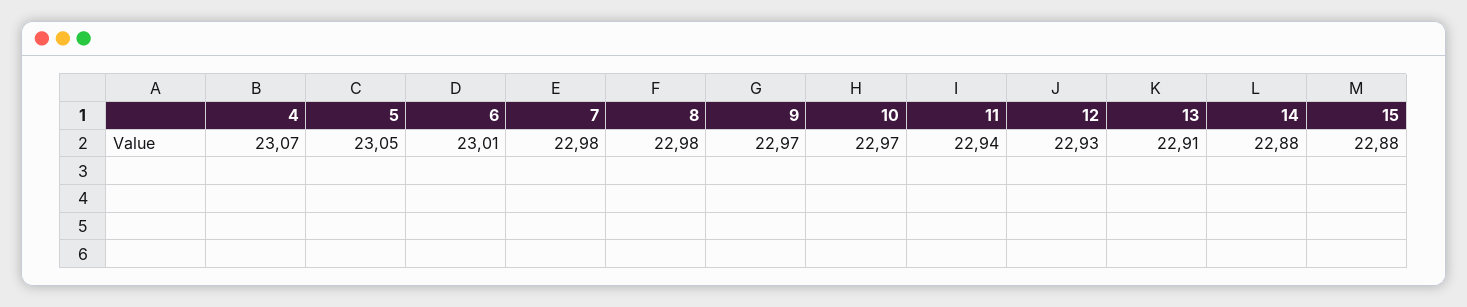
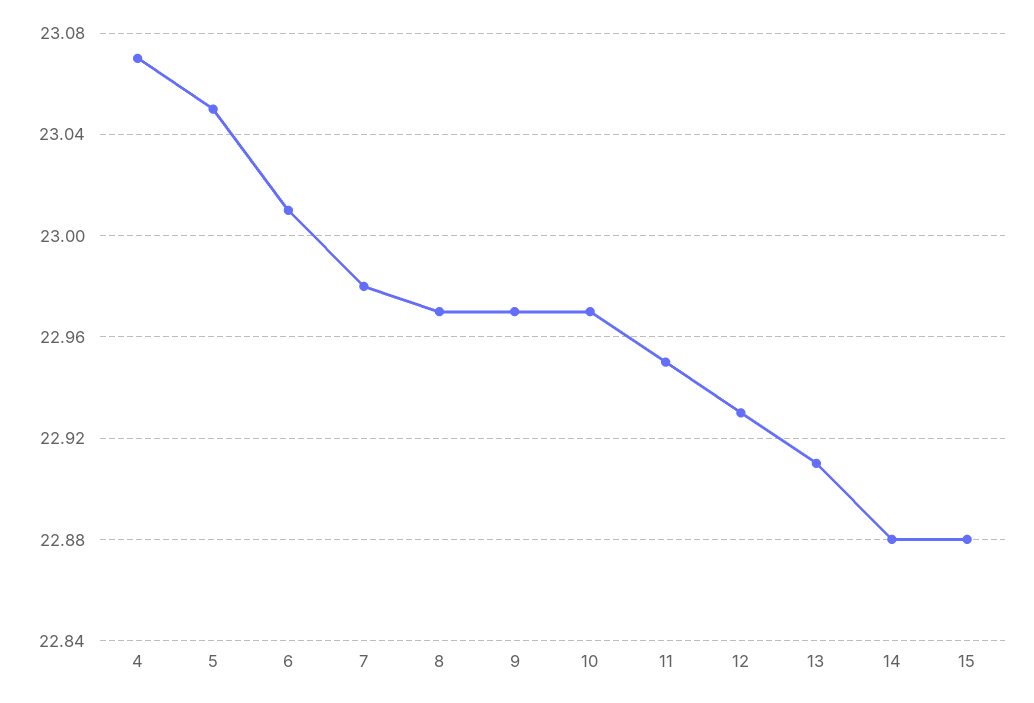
8: 22.98 -> 22.97
11: 22.94 -> 22.95

